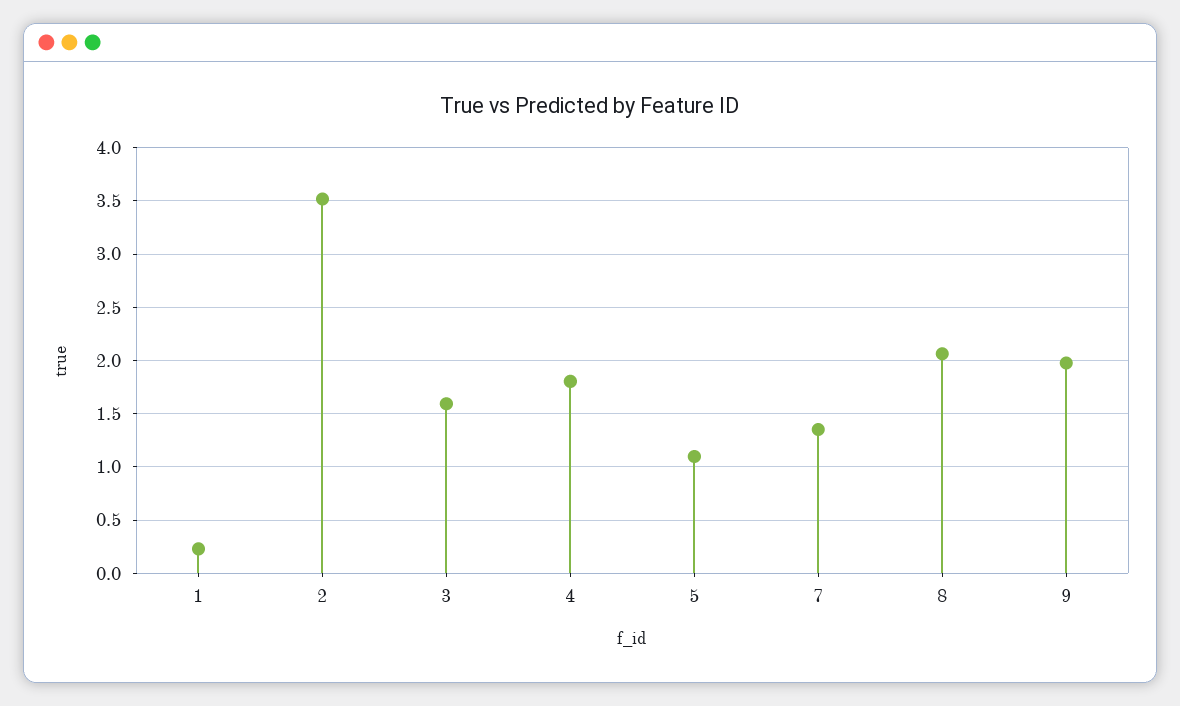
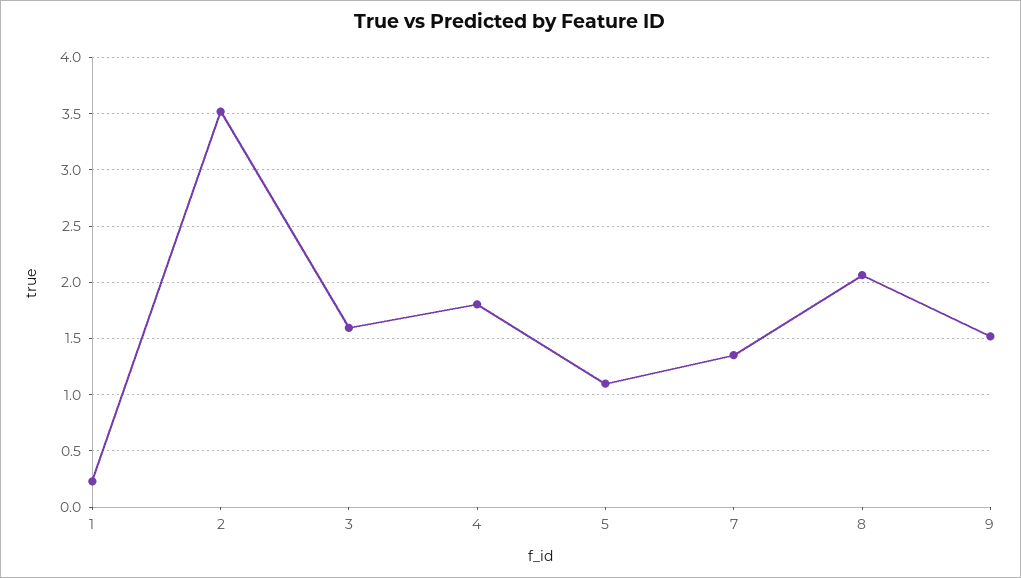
9: 2 -> 1.5

